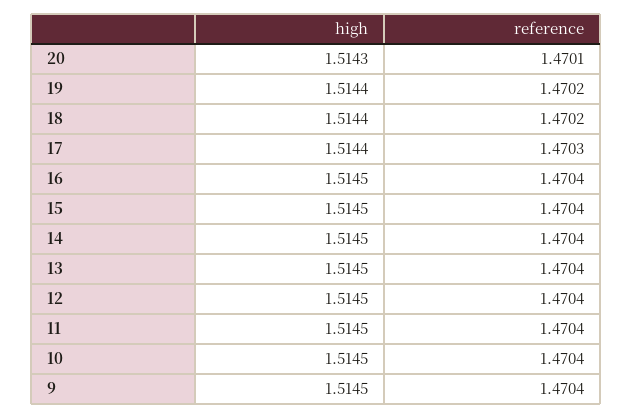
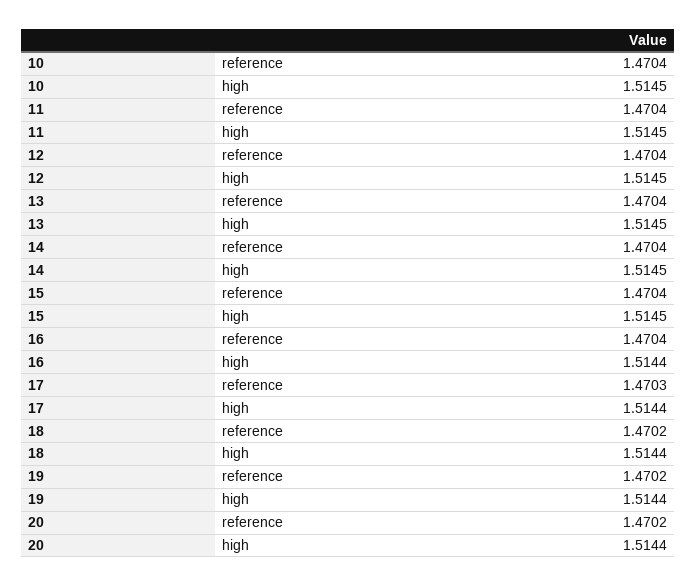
high, 20: 1.5143 -> 1.5144
reference, 20: 1.4701 -> 1.4702
high, 16: 1.5145 -> 1.5144
high, 9: 1.5145 -> none
reference, 9: 1.4704 -> none

